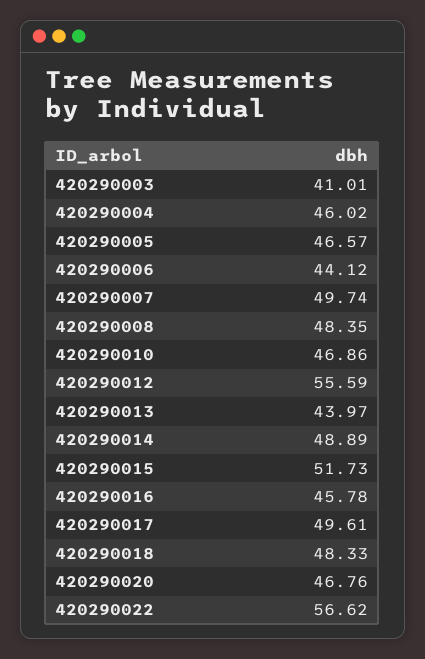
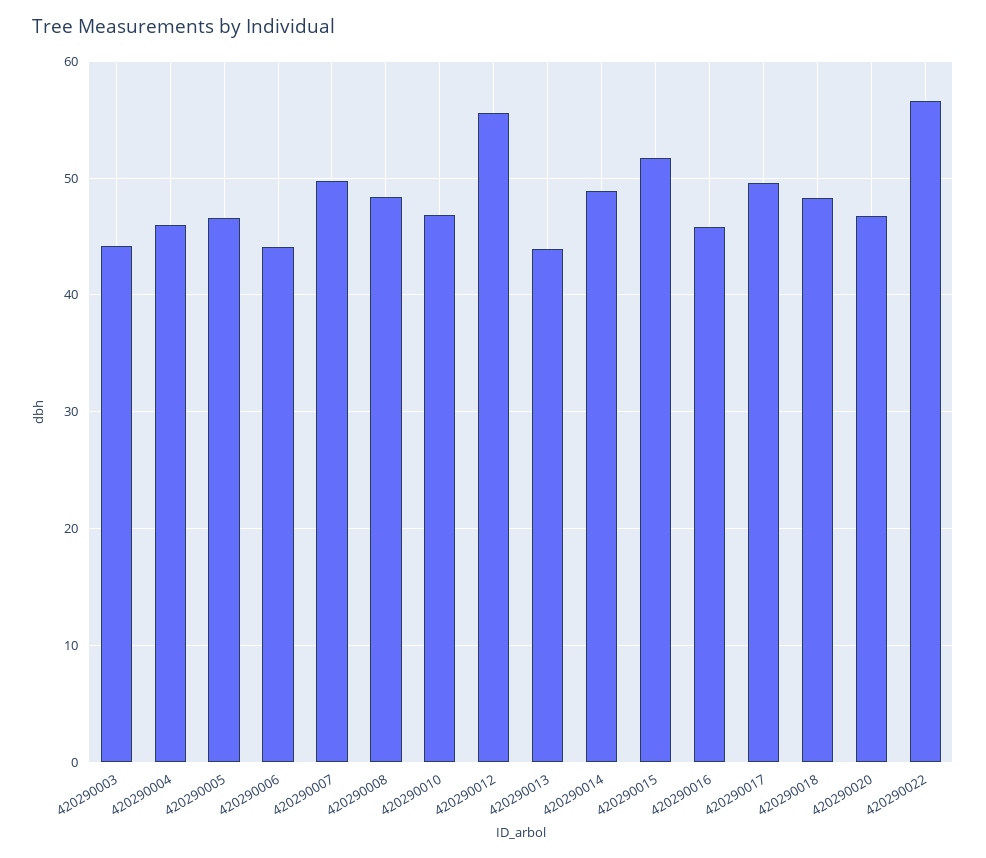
420290003: 41.01 -> 44

